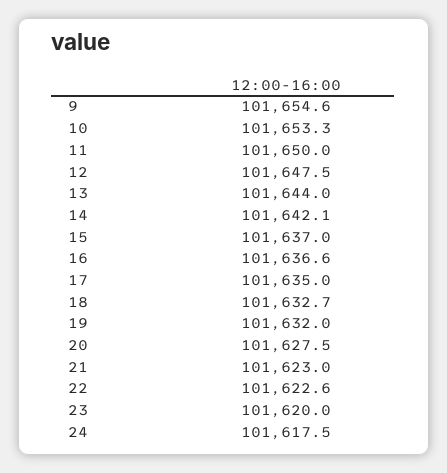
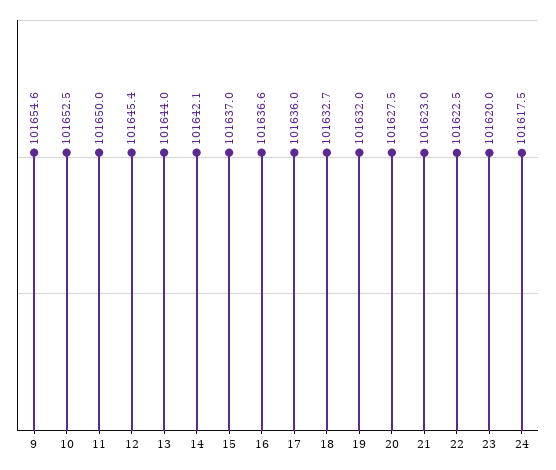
10: 101653.3 -> 101652.5
12: 101647.5 -> 101645.4
17: 101635 -> 101636
22: 101622.6 -> 101622.5

